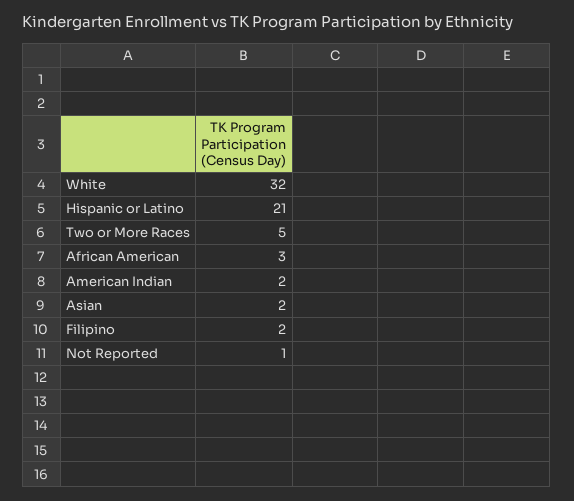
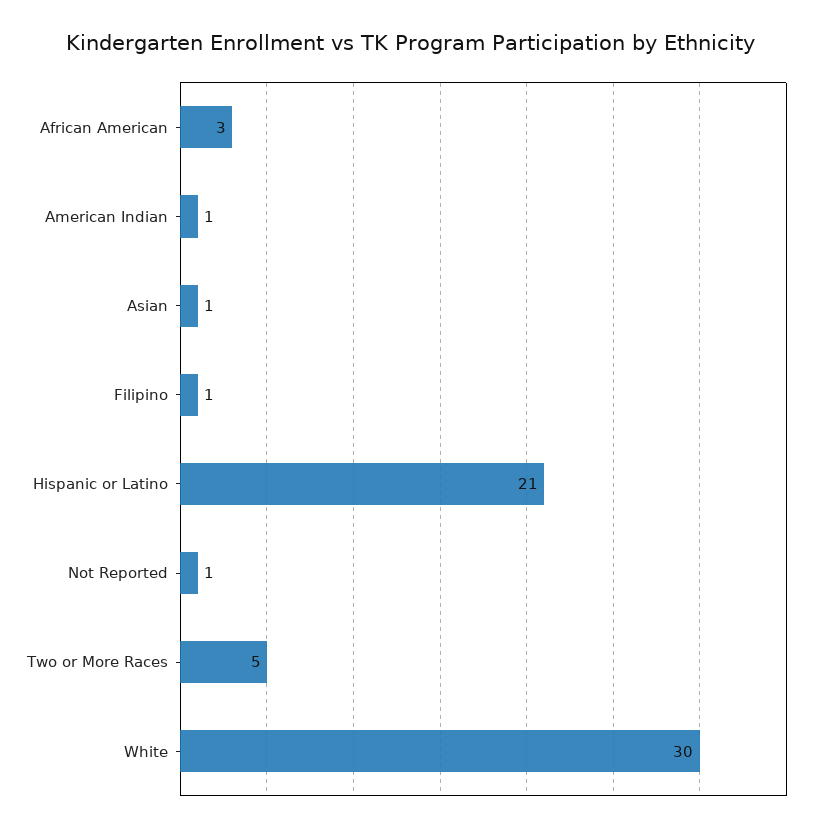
White: 32 -> 30
American Indian: 2 -> 1
Asian: 2 -> 1
Filipino: 2 -> 1

